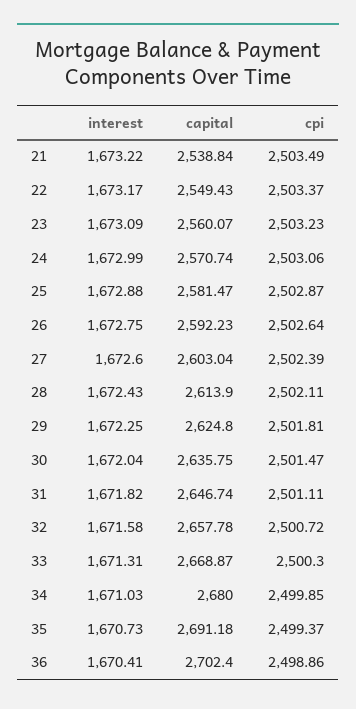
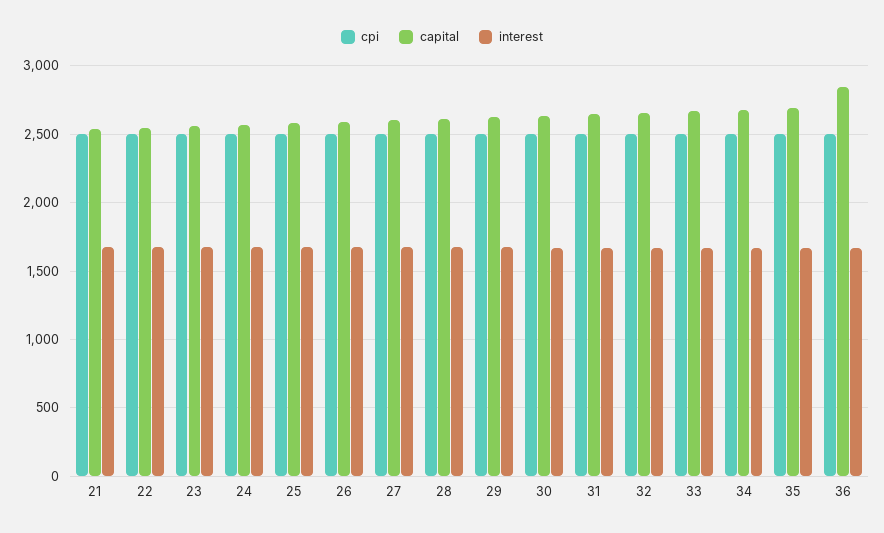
capital, 36: 2702.4 -> 2850

